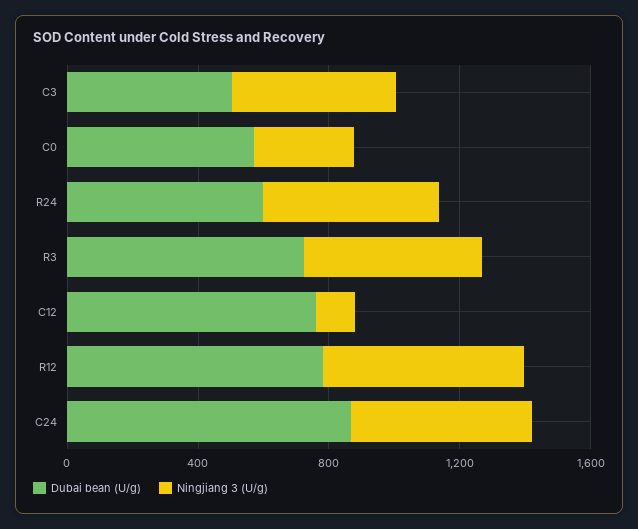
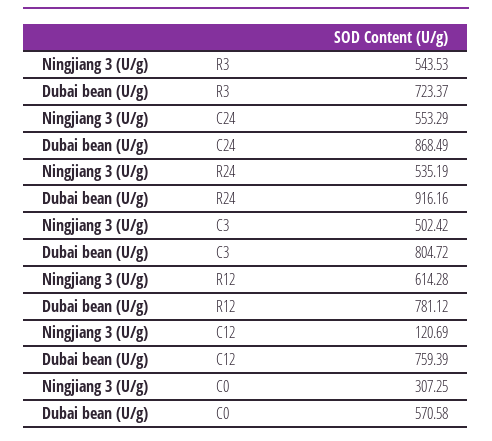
Dubai bean (U/g), C3: 500 -> 804.72
Dubai bean (U/g), R24: 600 -> 916.16

